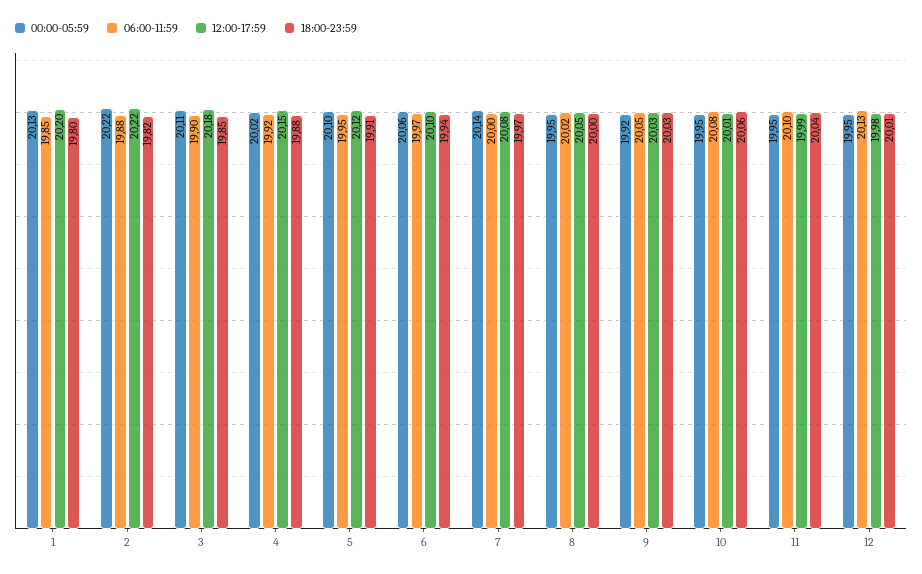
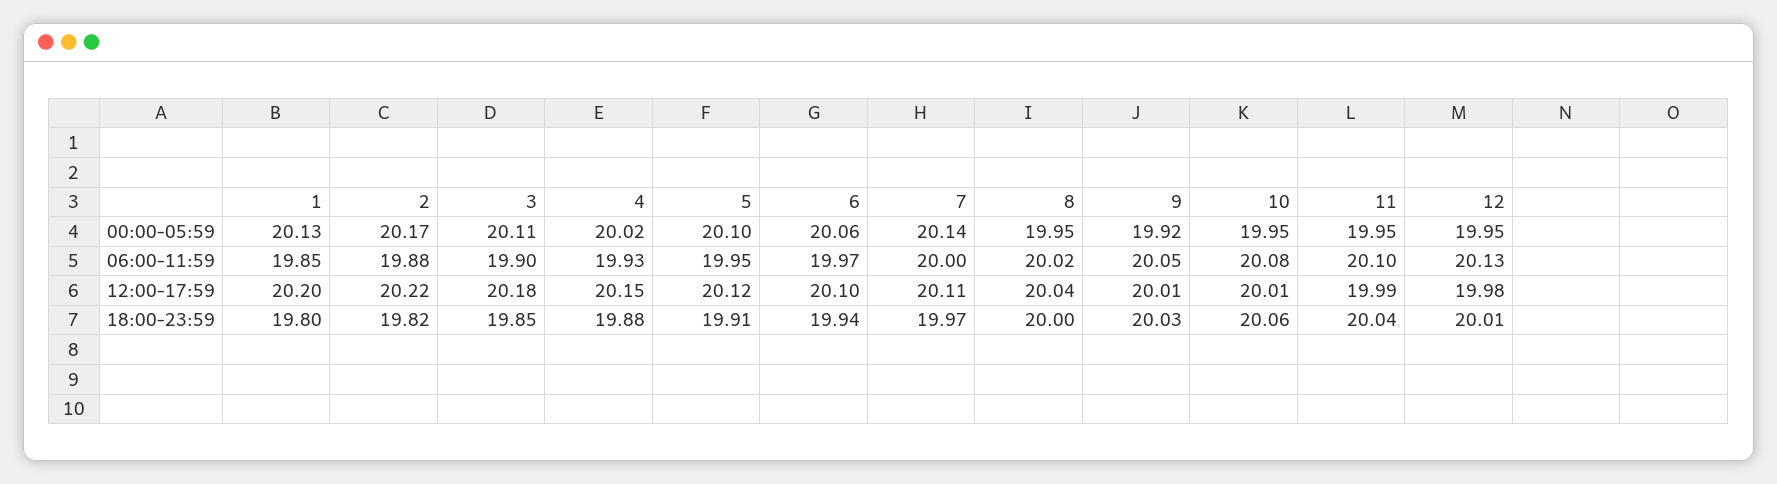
00:00-05:59, 2: 20.22 -> 20.17
06:00-11:59, 4: 19.92 -> 19.93
12:00-17:59, 7: 20.08 -> 20.11
12:00-17:59, 8: 20.05 -> 20.04
12:00-17:59, 9: 20.03 -> 20.01

